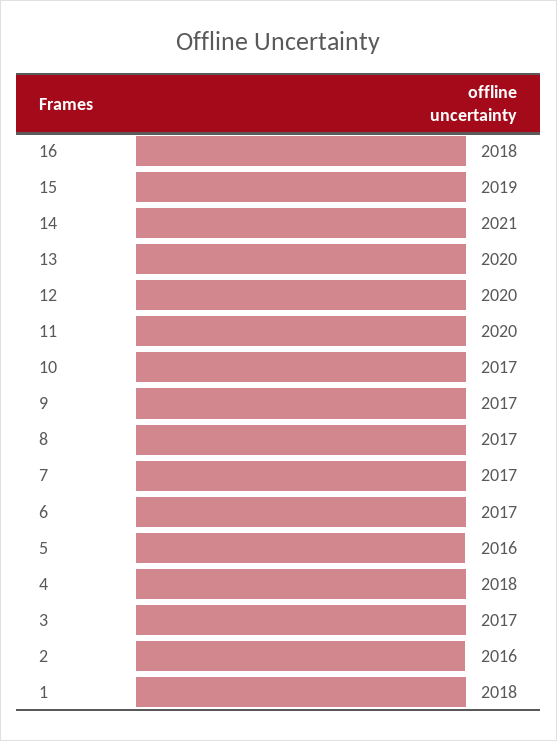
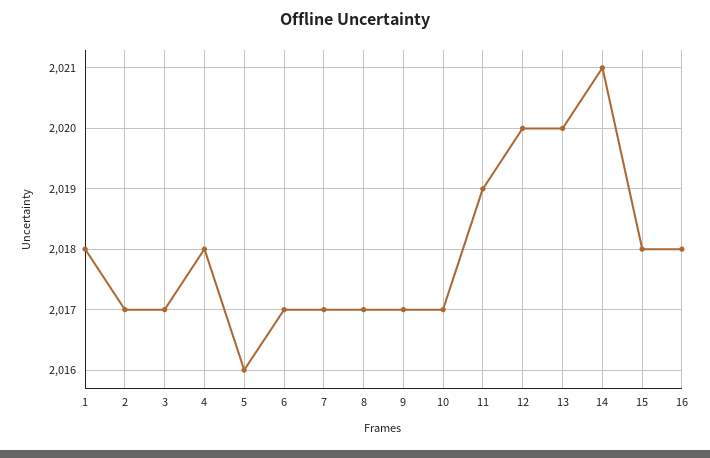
15: 2019 -> 2018
11: 2020 -> 2019
2: 2016 -> 2017

